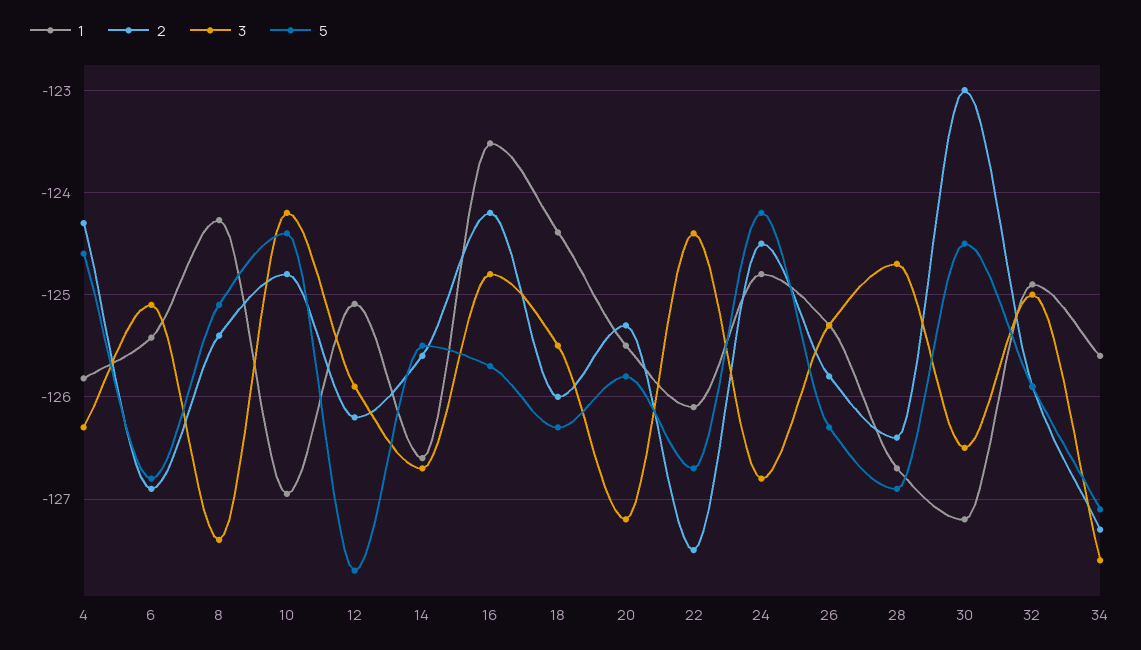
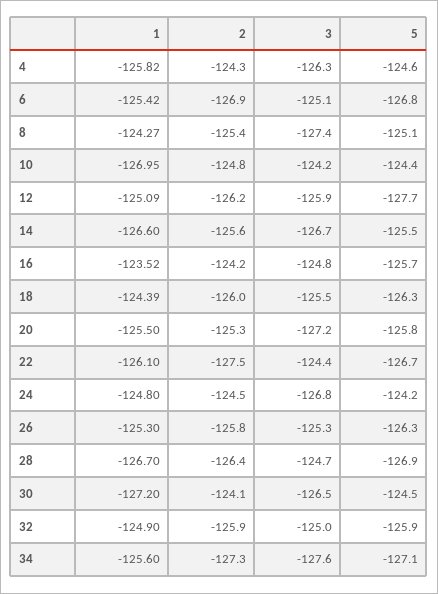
2, 30: -123 -> -124.1

